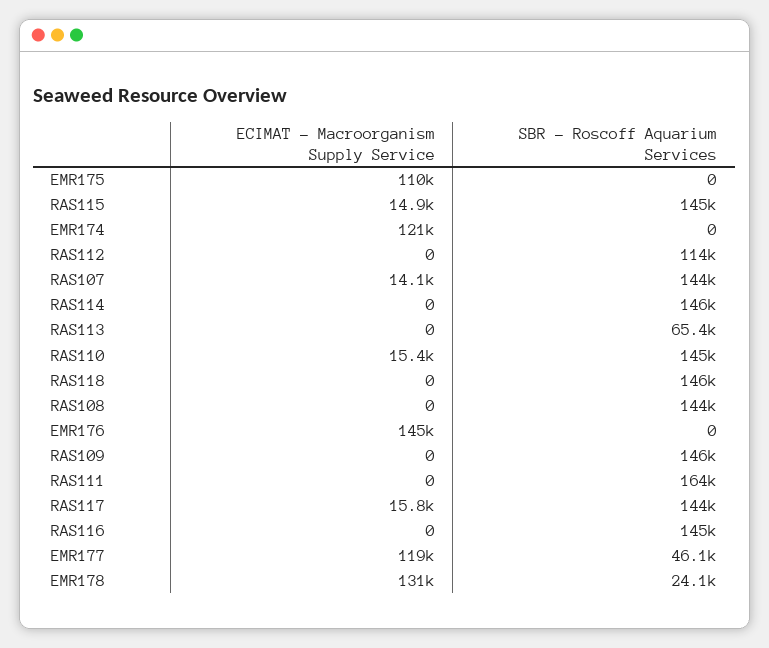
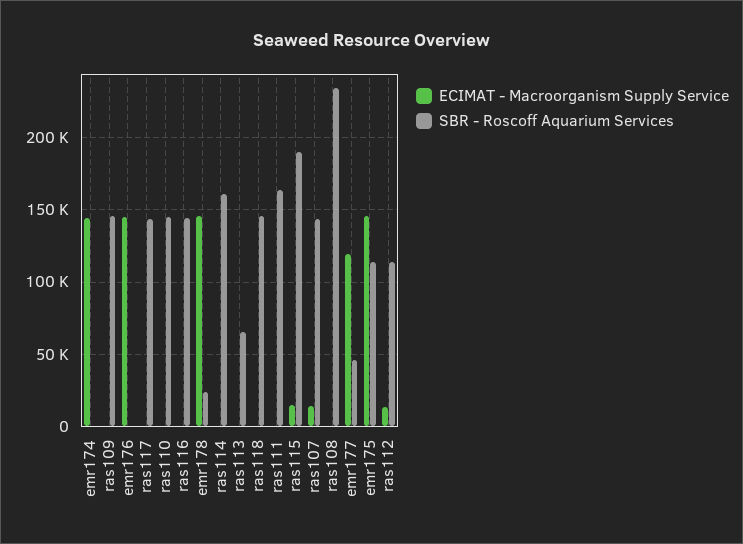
ECIMAT - Macroorganism Supply Service, EMR175: 110000 -> 145000
SBR - Roscoff Aquarium Services, EMR175: 0 -> 115000
SBR - Roscoff Aquarium Services, RAS115: 145000 -> 190000
ECIMAT - Macroorganism Supply Service, EMR174: 121000 -> 145000
ECIMAT - Macroorganism Supply Service, RAS112: 0 -> 15000
SBR - Roscoff Aquarium Services, RAS114: 146000 -> 160000
ECIMAT - Macroorganism Supply Service, RAS110: 15400 -> 0
SBR - Roscoff Aquarium Services, RAS108: 144000 -> 235000
ECIMAT - Macroorganism Supply Service, RAS117: 15800 -> 0
ECIMAT - Macroorganism Supply Service, EMR178: 131000 -> 145000

